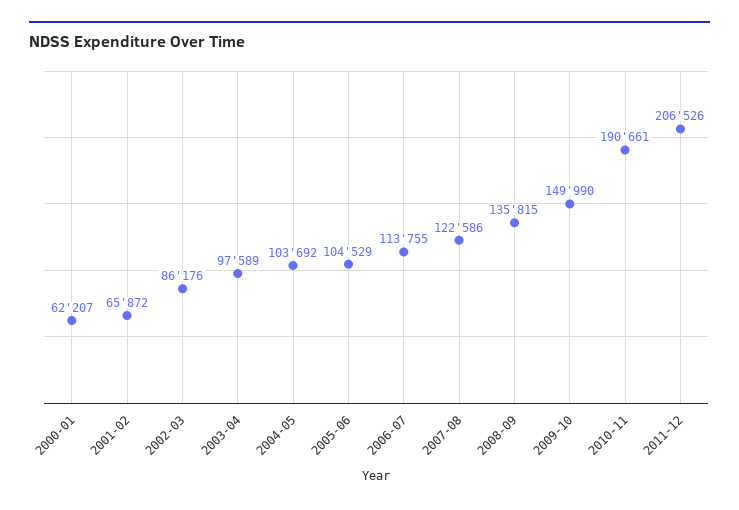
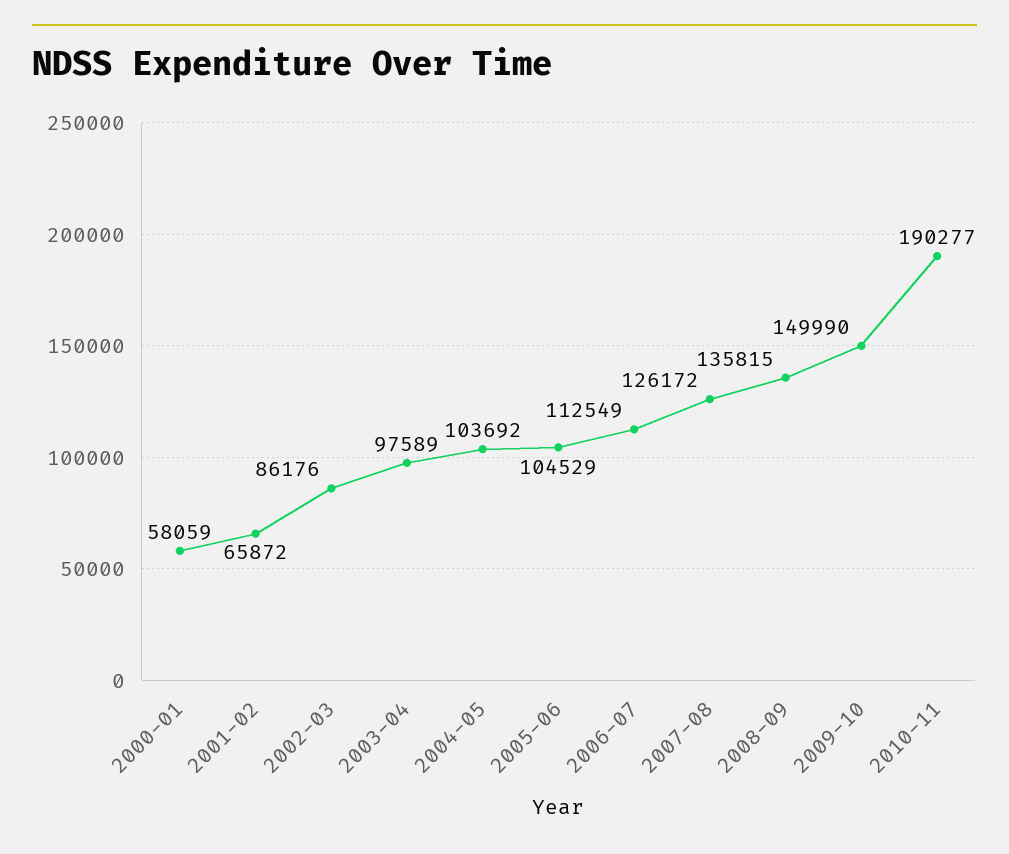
2000-01: 62207 -> 58059
2006-07: 113755 -> 112549
2007-08: 122586 -> 126172
2010-11: 190661 -> 190277
2011-12: 206526 -> none

